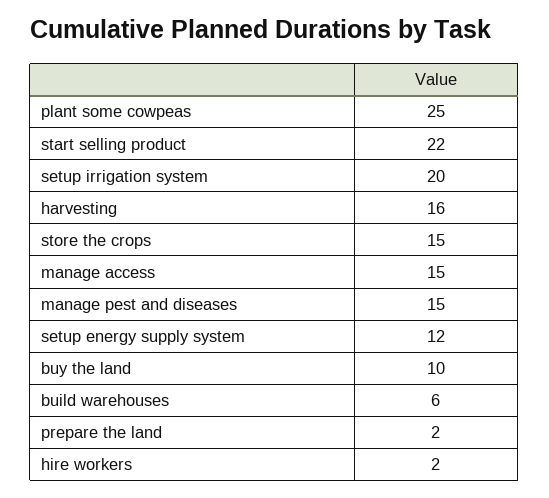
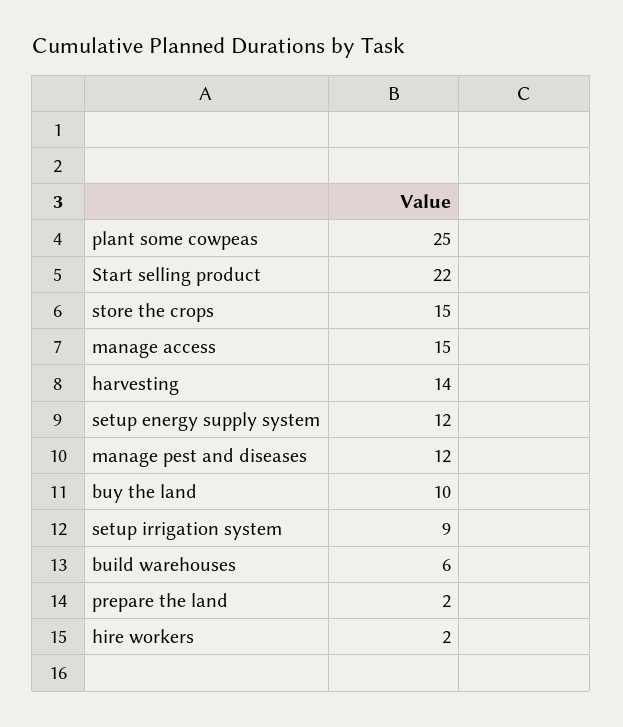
setup irrigation system: 20 -> 9
harvesting: 16 -> 14
manage pest and diseases: 15 -> 12

